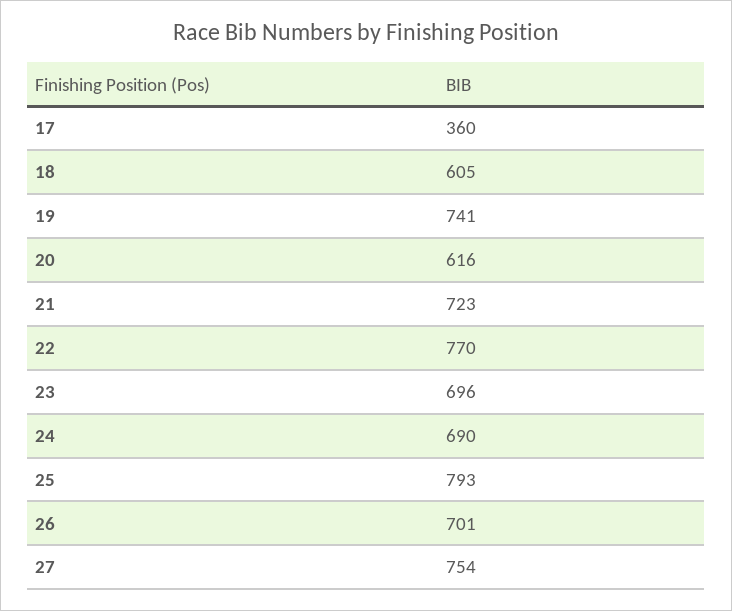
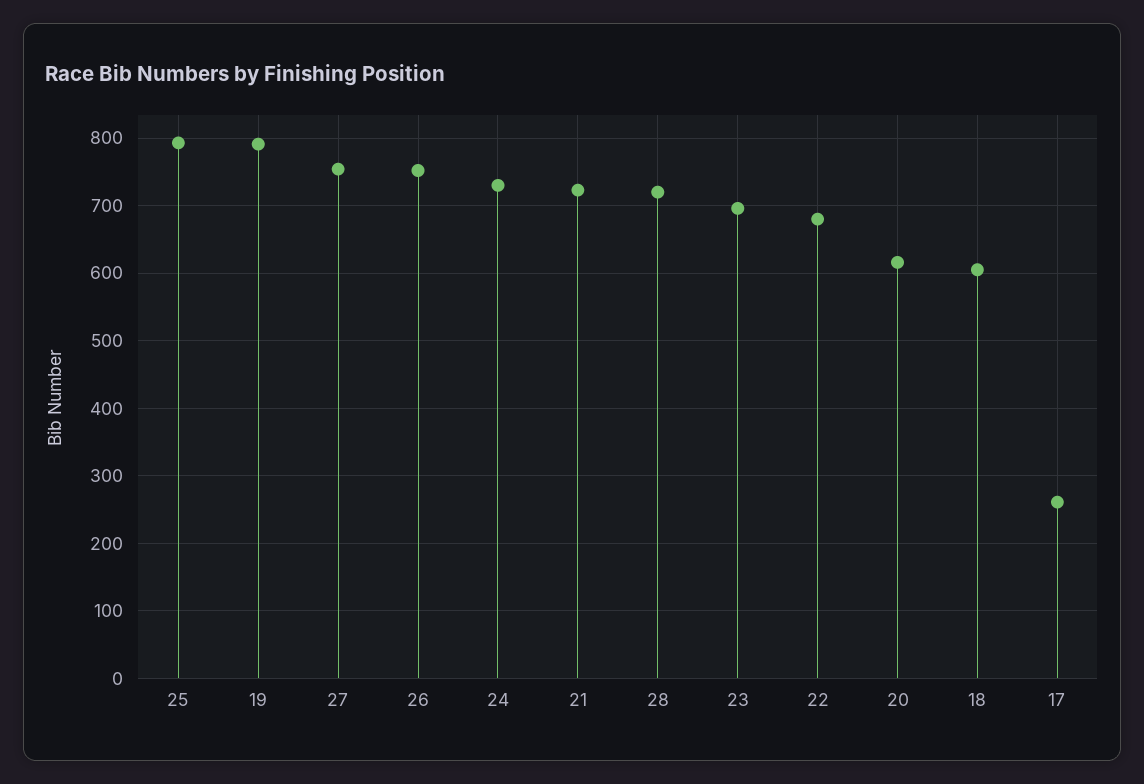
17: 360 -> 260
19: 741 -> 790
22: 770 -> 680
24: 690 -> 730
26: 701 -> 750
28: none -> 720

